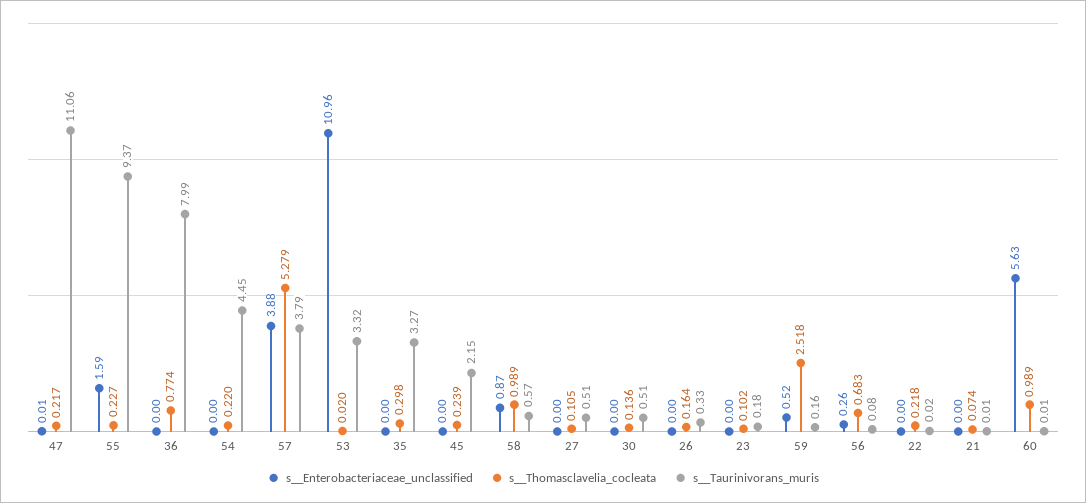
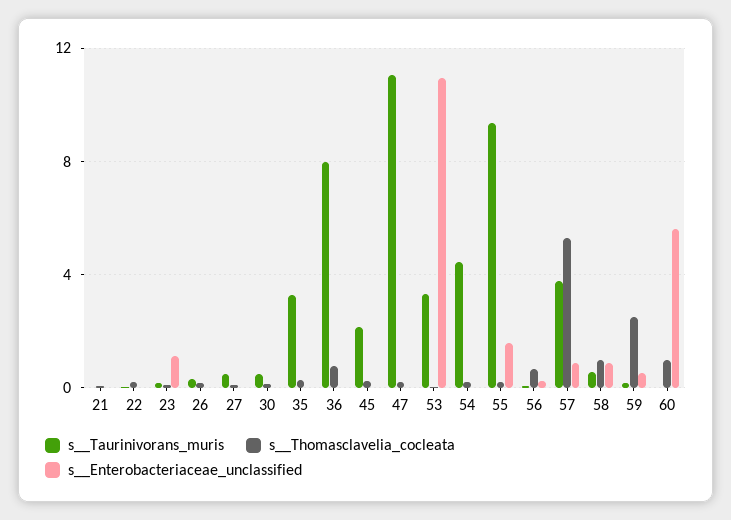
s__Enterobacteriaceae_unclassified, 57: 3.88 -> 1
s__Enterobacteriaceae_unclassified, 23: 0 -> 1

